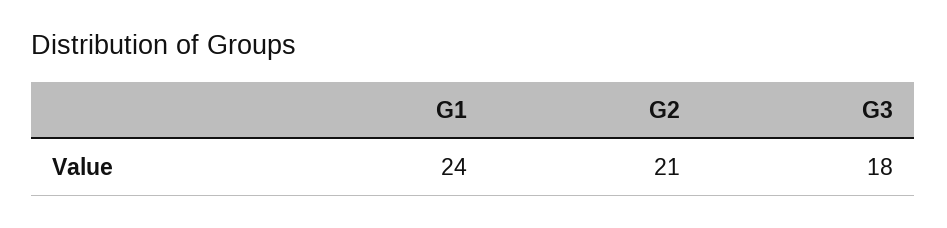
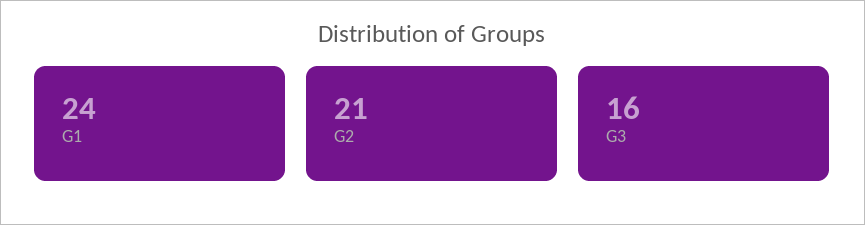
G3: 18 -> 16

